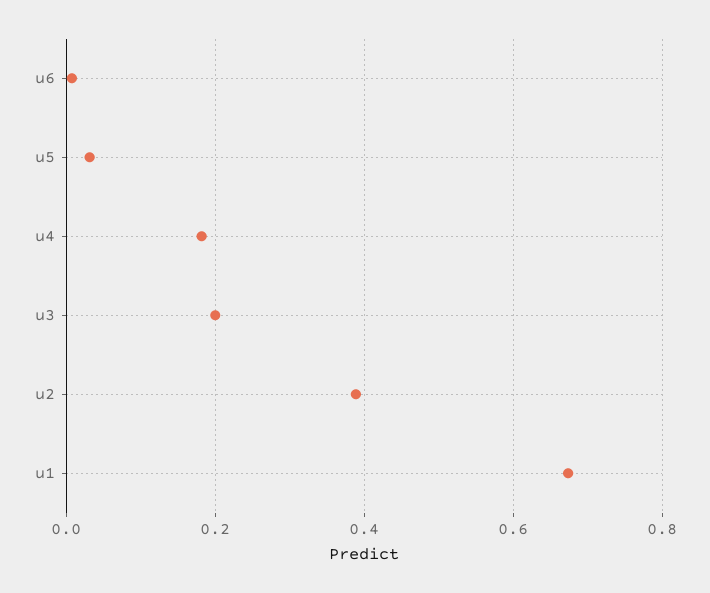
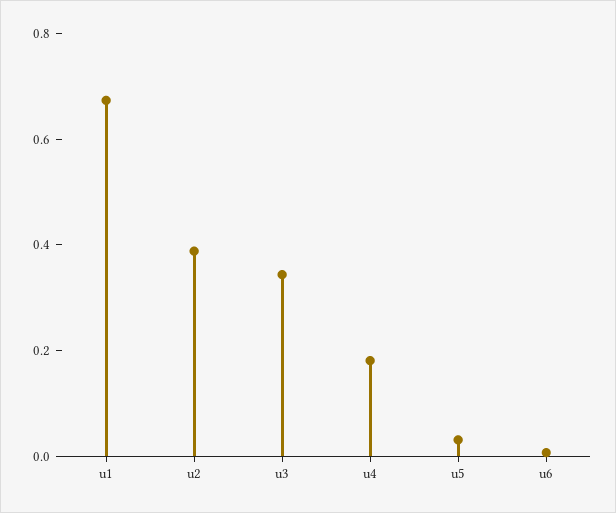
u3: 0.2 -> 0.35

